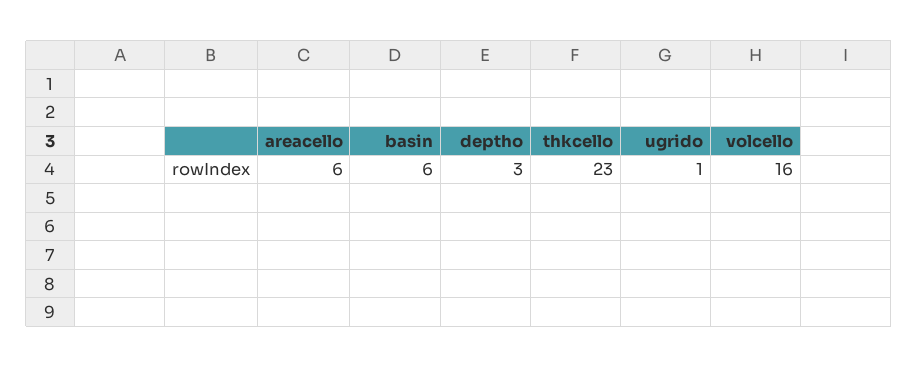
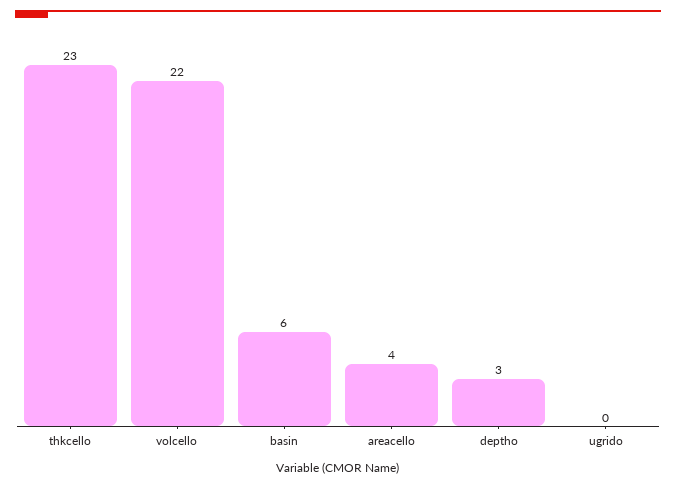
areacello: 6 -> 4
ugrido: 1 -> 0
volcello: 16 -> 22

